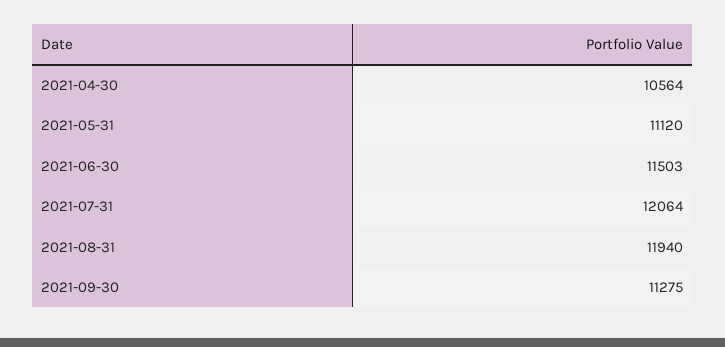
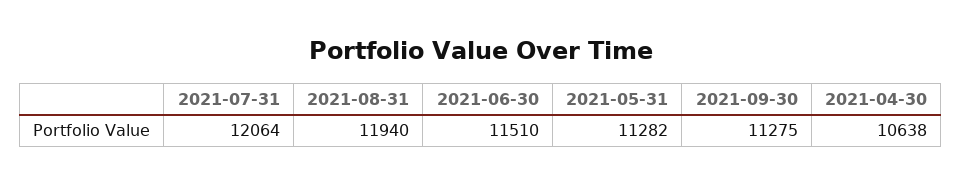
2021-04-30: 10564 -> 10638
2021-05-31: 11120 -> 11282
2021-06-30: 11503 -> 11510

